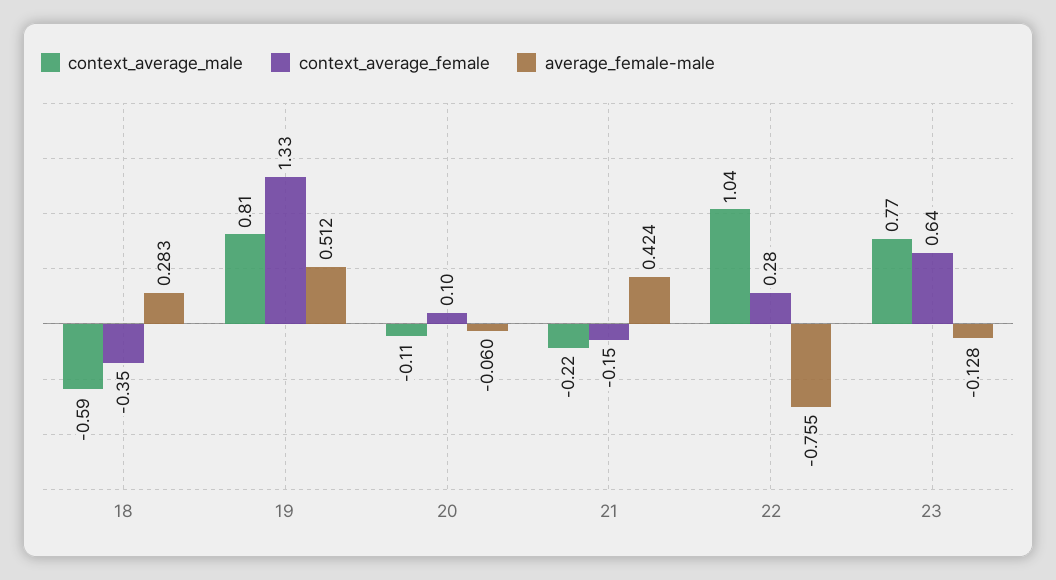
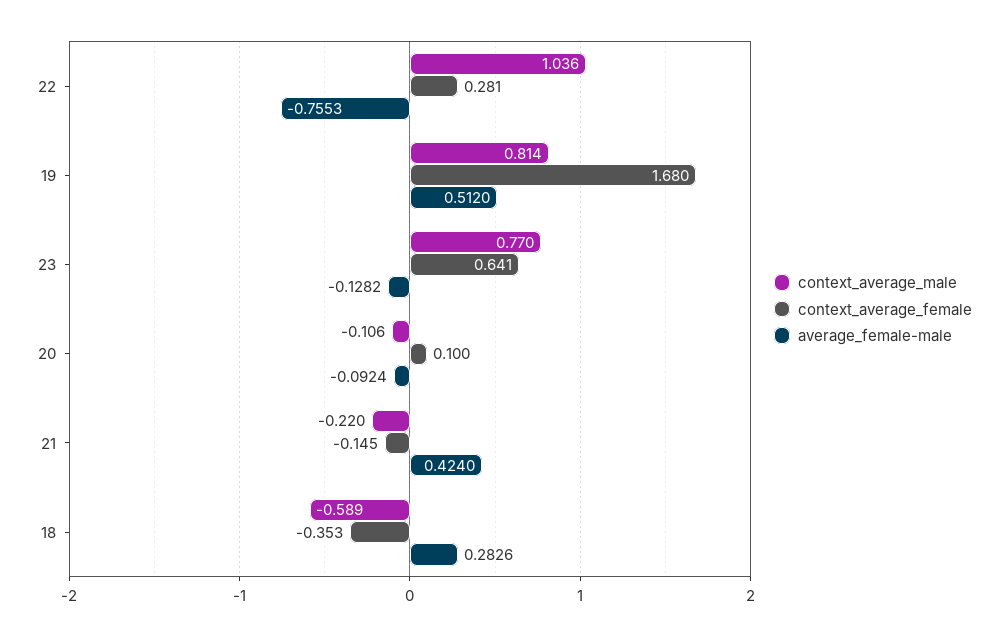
context_average_female, 19: 1.33 -> 1.68
average_female-male, 20: -0.06 -> -0.0924

